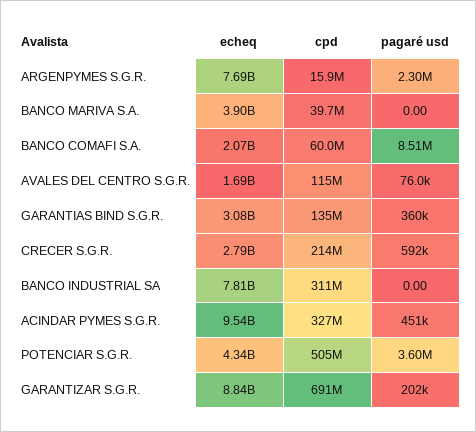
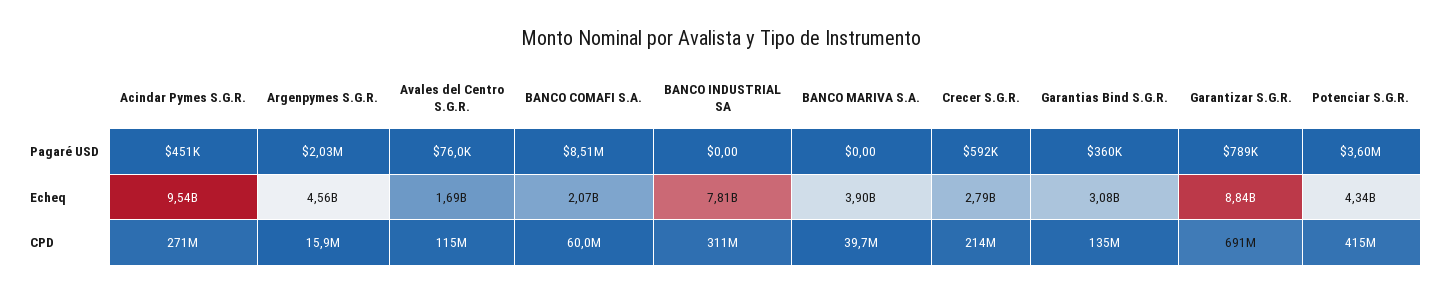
echeq, ARGENPYMES S.G.R.: 7690000000 -> 4560000000
pagaré usd, ARGENPYMES S.G.R.: 2300000 -> 2030000
cpd, ACINDAR PYMES S.G.R.: 327000000 -> 271000000
cpd, POTENCIAR S.G.R.: 505000000 -> 415000000
pagaré usd, GARANTIZAR S.G.R.: 202000 -> 789000

